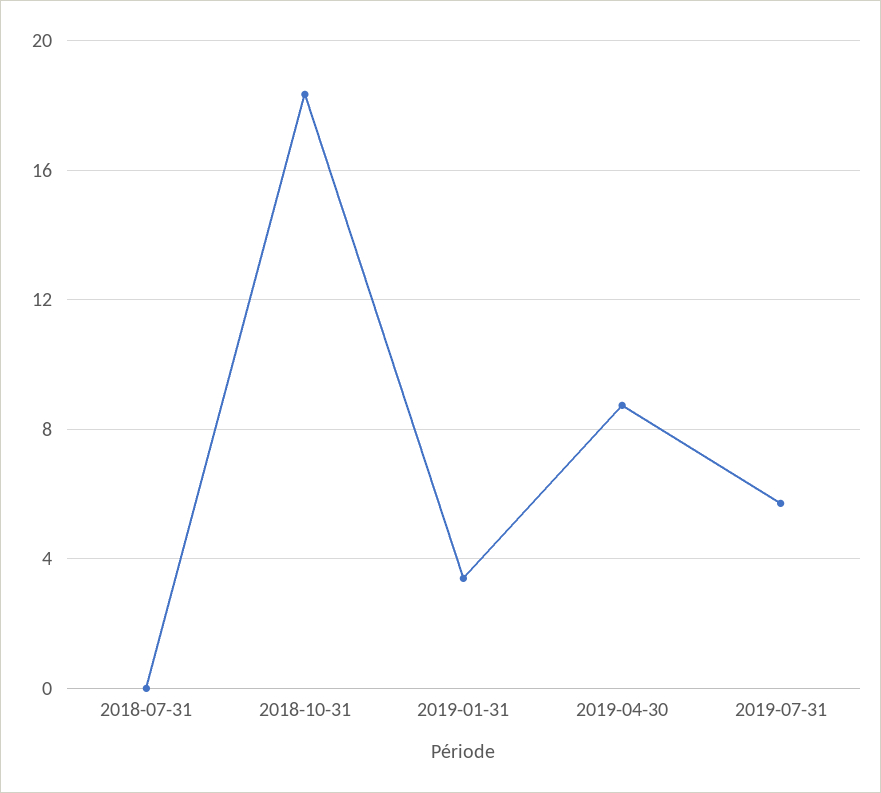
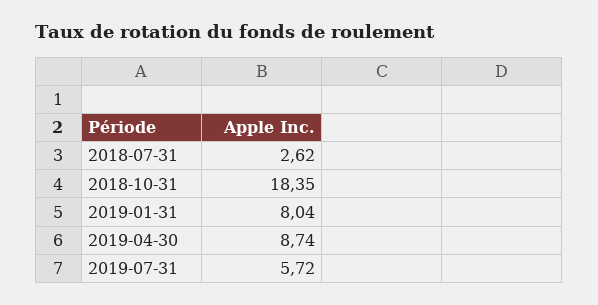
2018-07-31: 0 -> 2.62
2019-01-31: 3.5 -> 8.04

